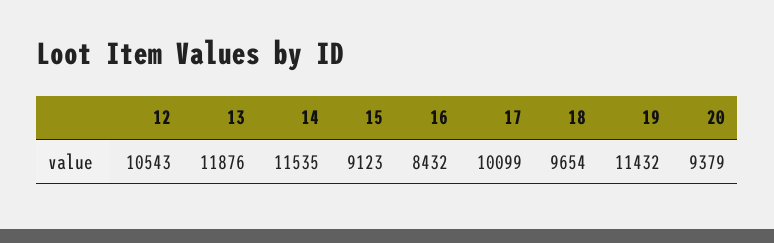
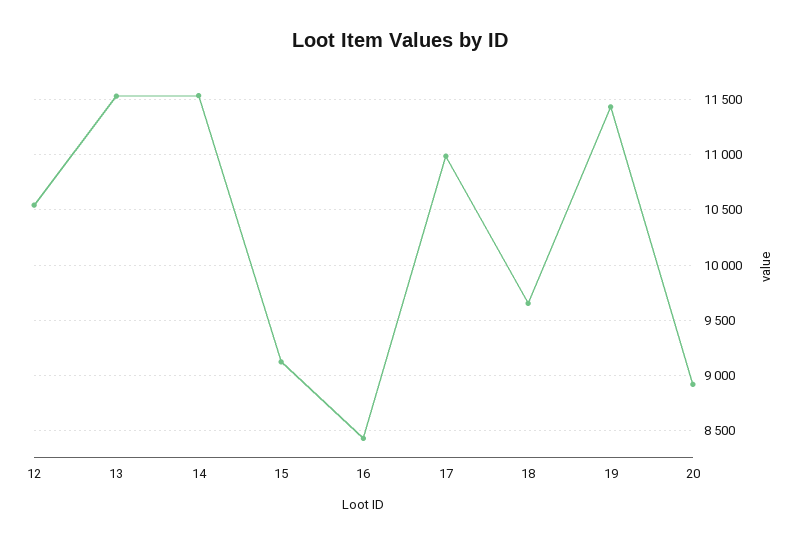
13: 11876 -> 11500
17: 10099 -> 11000
20: 9379 -> 8900

